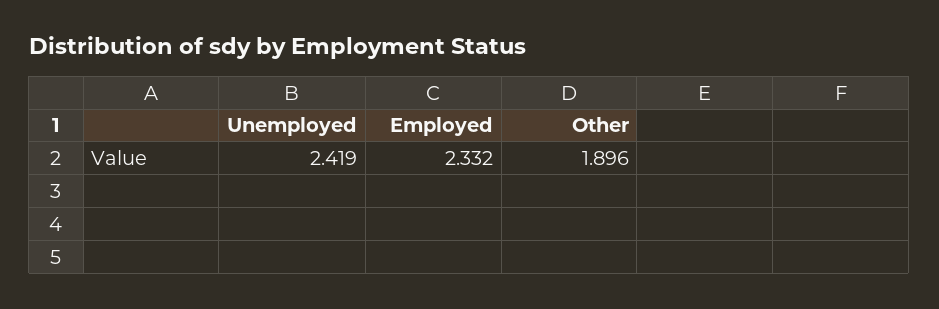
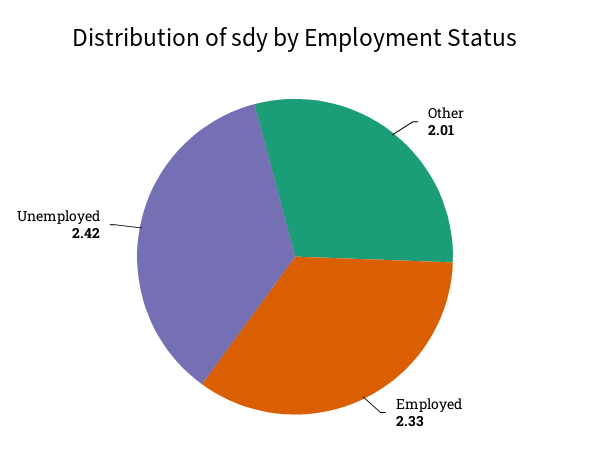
Other: 1.896 -> 2.01

